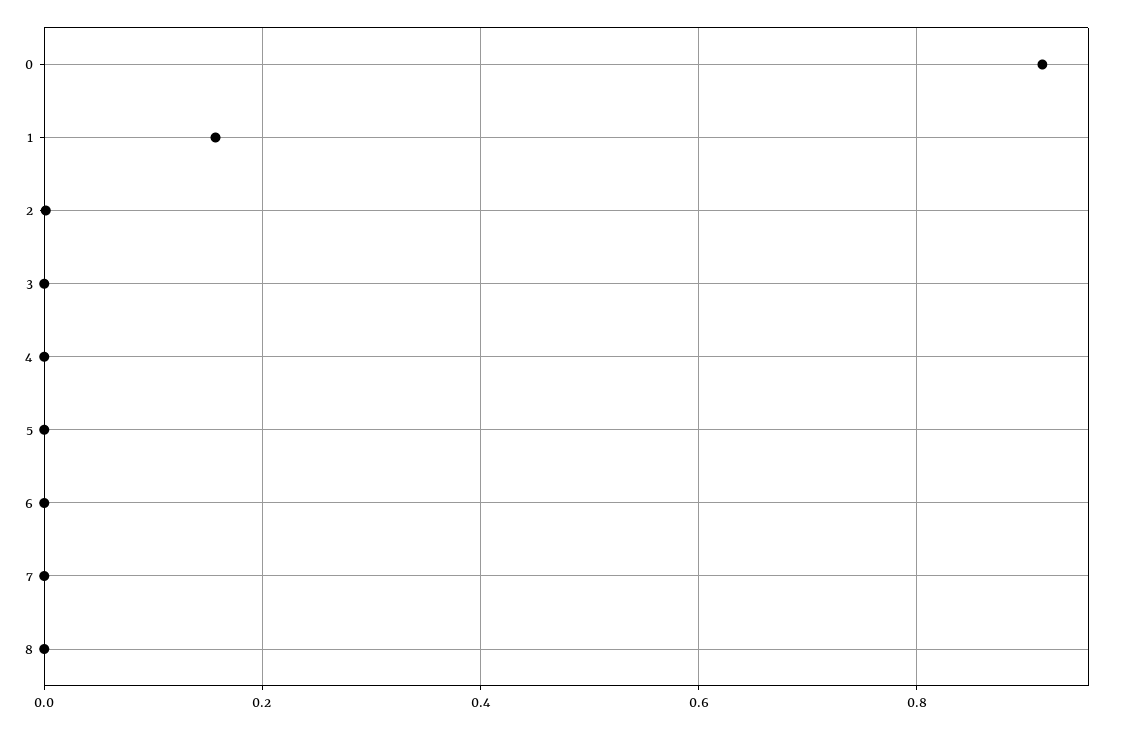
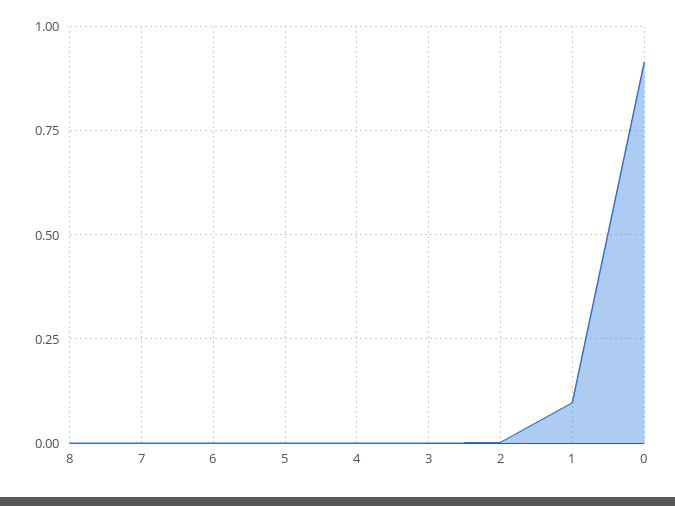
1: 0.16 -> 0.1

